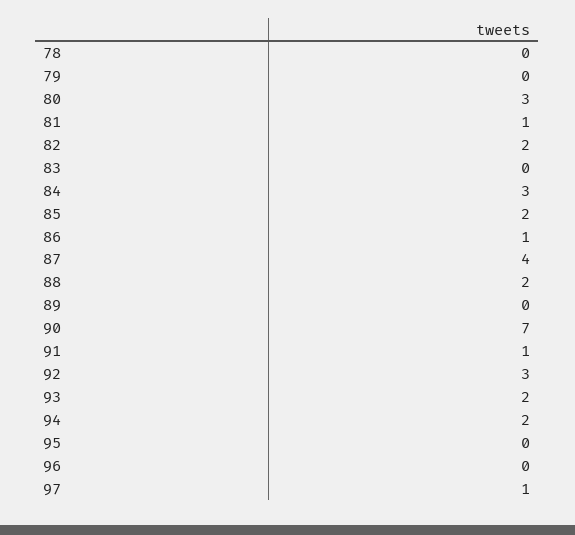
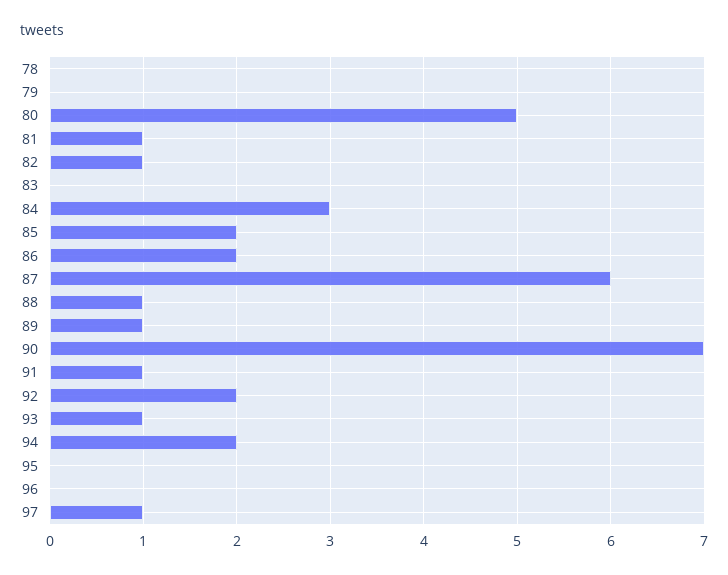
80: 3 -> 5
82: 2 -> 1
86: 1 -> 2
87: 4 -> 6
88: 2 -> 1
89: 0 -> 1
92: 3 -> 2
93: 2 -> 1

